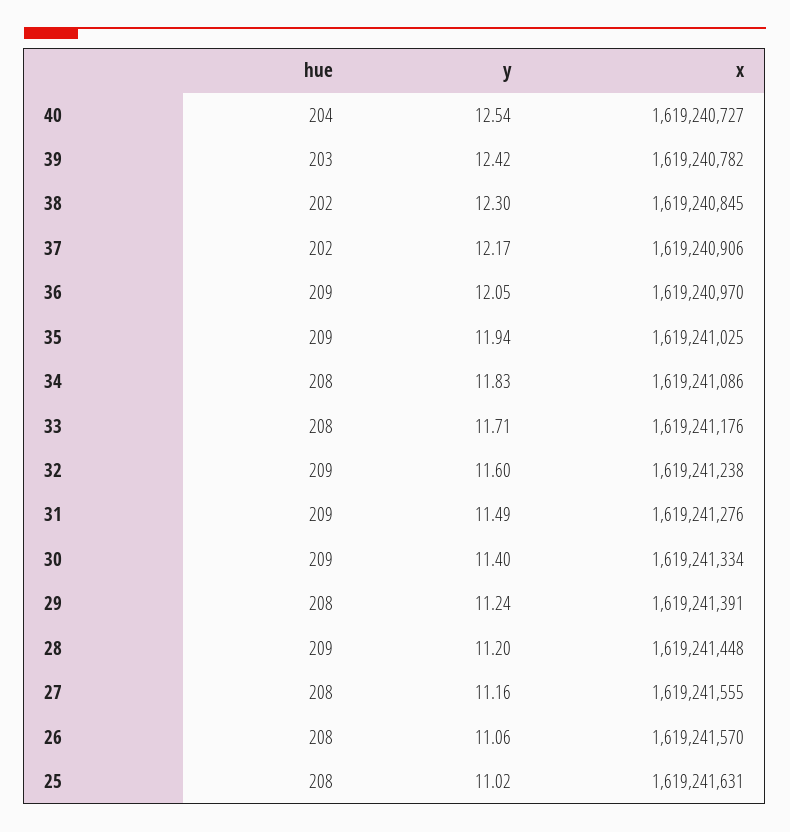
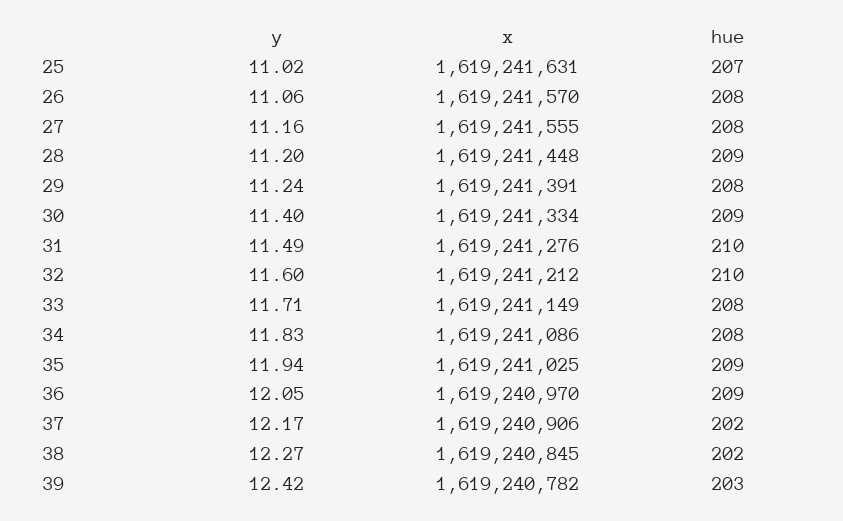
hue, 40: 204 -> none
y, 40: 12.54 -> none
x, 40: 1619240727 -> none
y, 38: 12.3 -> 12.27
x, 33: 1619241176 -> 1619241149
hue, 32: 209 -> 210
x, 32: 1619241238 -> 1619241212
hue, 31: 209 -> 210
hue, 25: 208 -> 207

